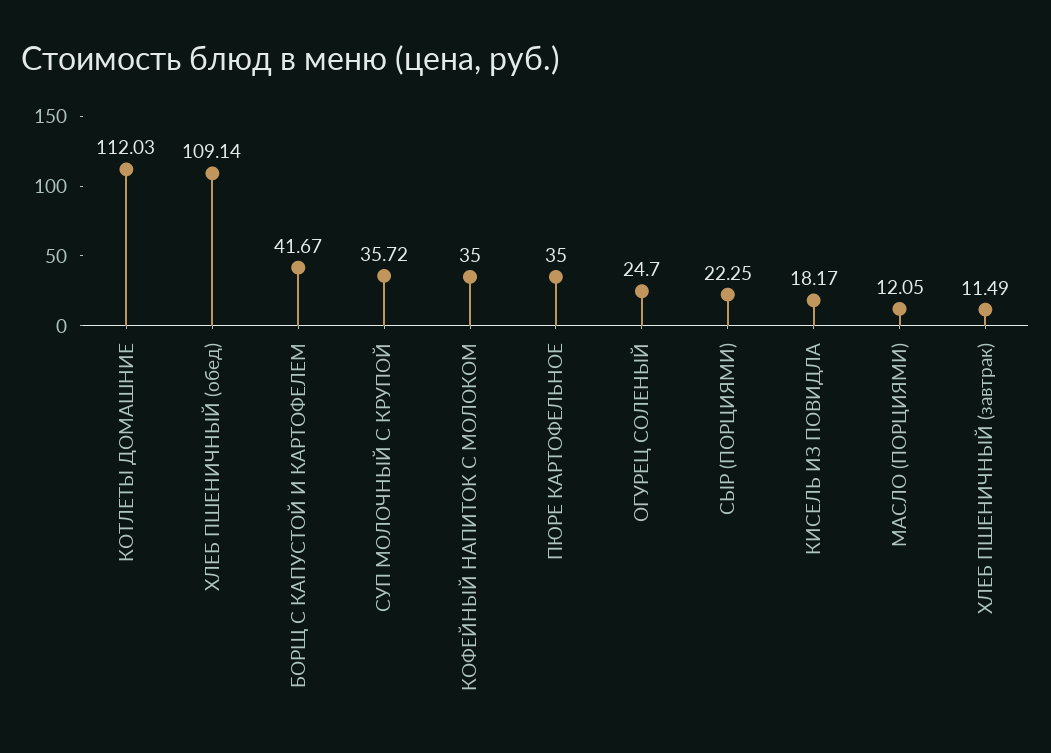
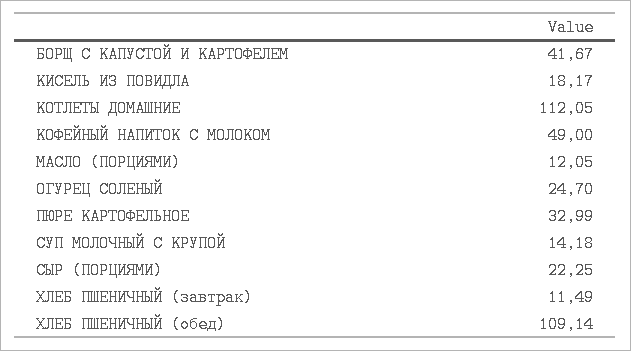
КОТЛЕТЫ ДОМАШНИЕ: 112.03 -> 112.05
СУП МОЛОЧНЫЙ С КРУПОЙ: 35.72 -> 14.18
КОФЕЙНЫЙ НАПИТОК С МОЛОКОМ: 35 -> 49
ПЮРЕ КАРТОФЕЛЬНОЕ: 35 -> 32.99

